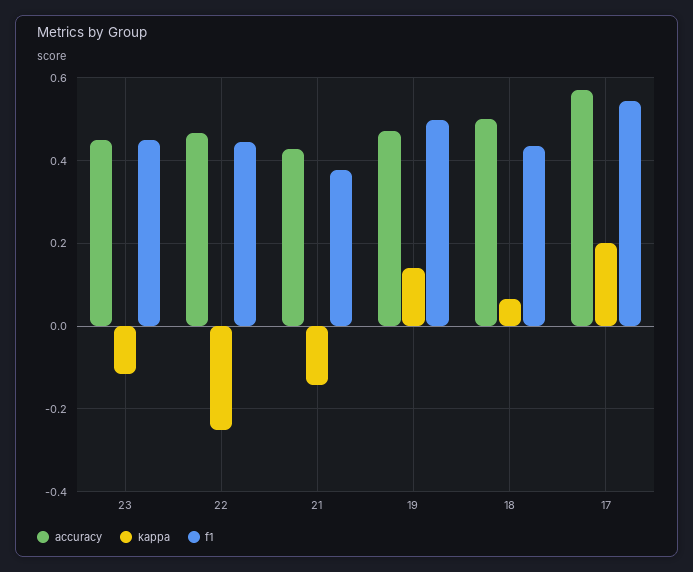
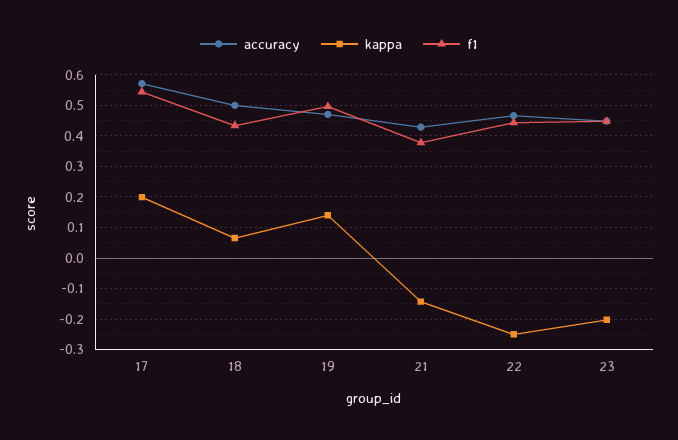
kappa, 23: -0.12 -> -0.2

